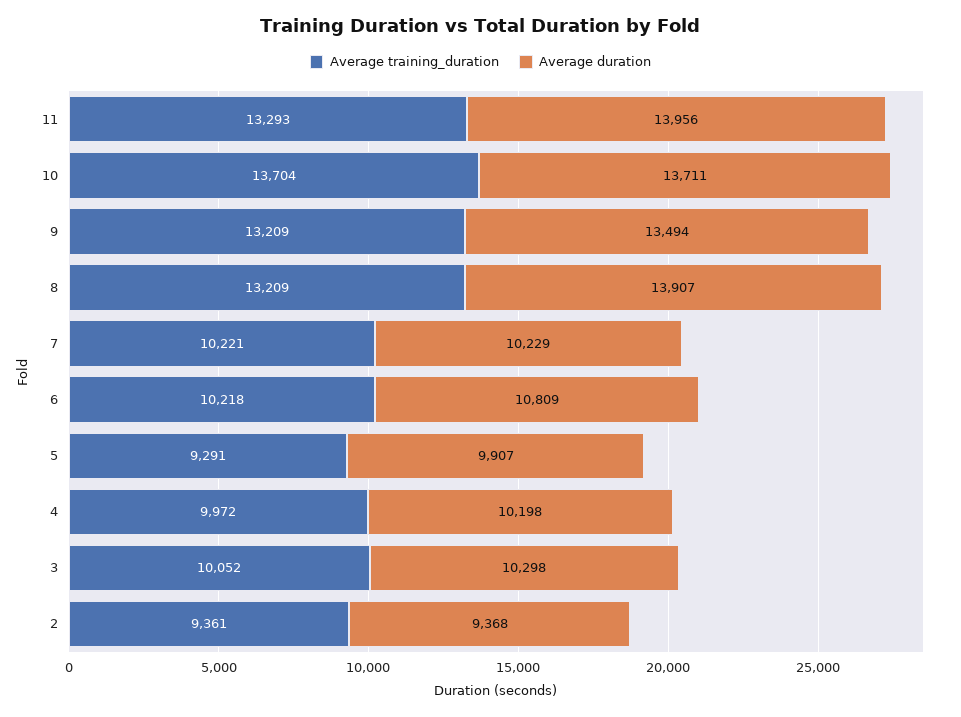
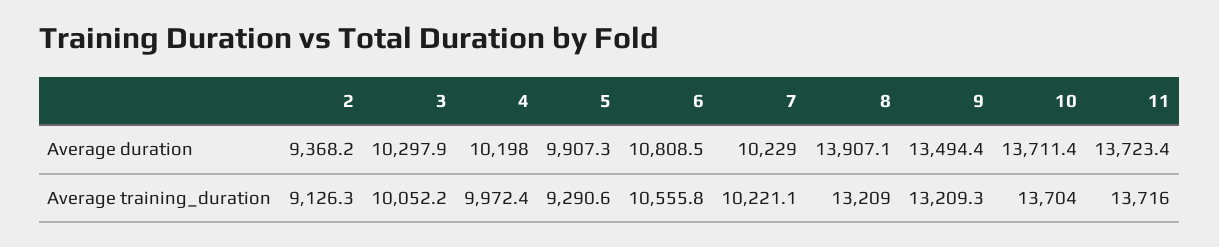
Average training_duration, 11: 13293 -> 13716
Average duration, 11: 13956 -> 13723.4
Average training_duration, 6: 10218 -> 10555.8
Average training_duration, 2: 9361 -> 9126.3

